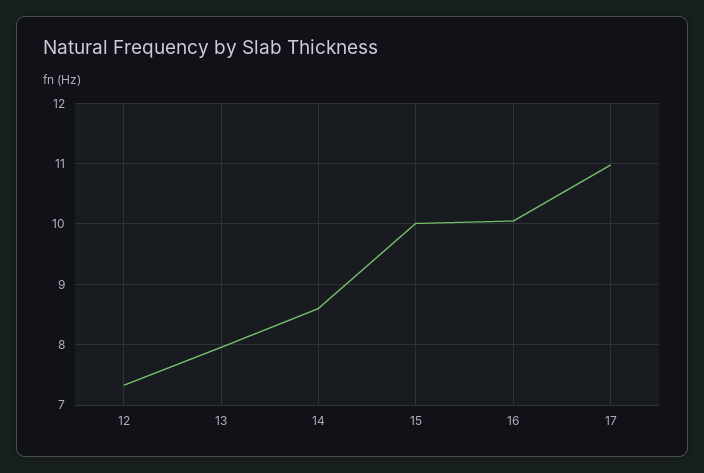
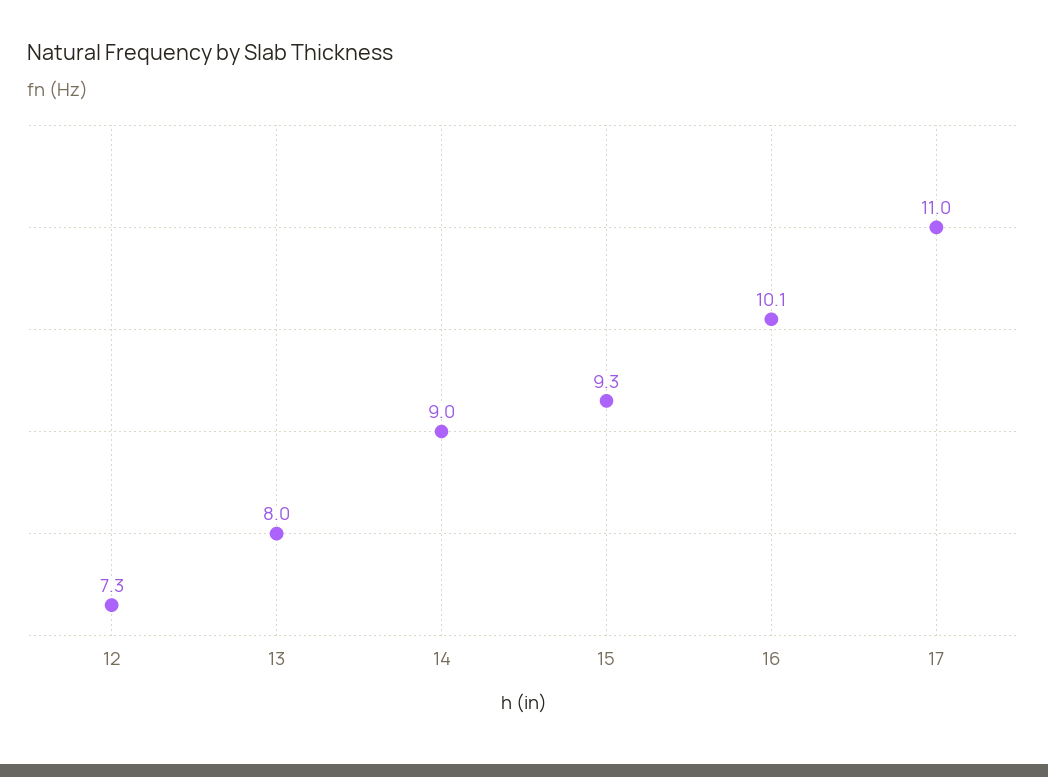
14: 8.6 -> 9
15: 10 -> 9.3

